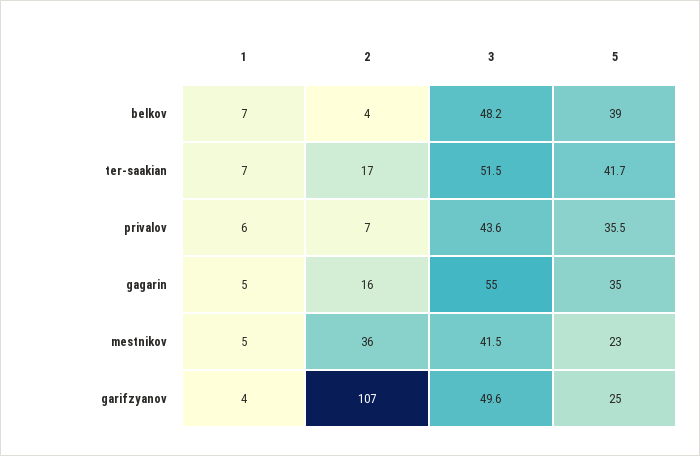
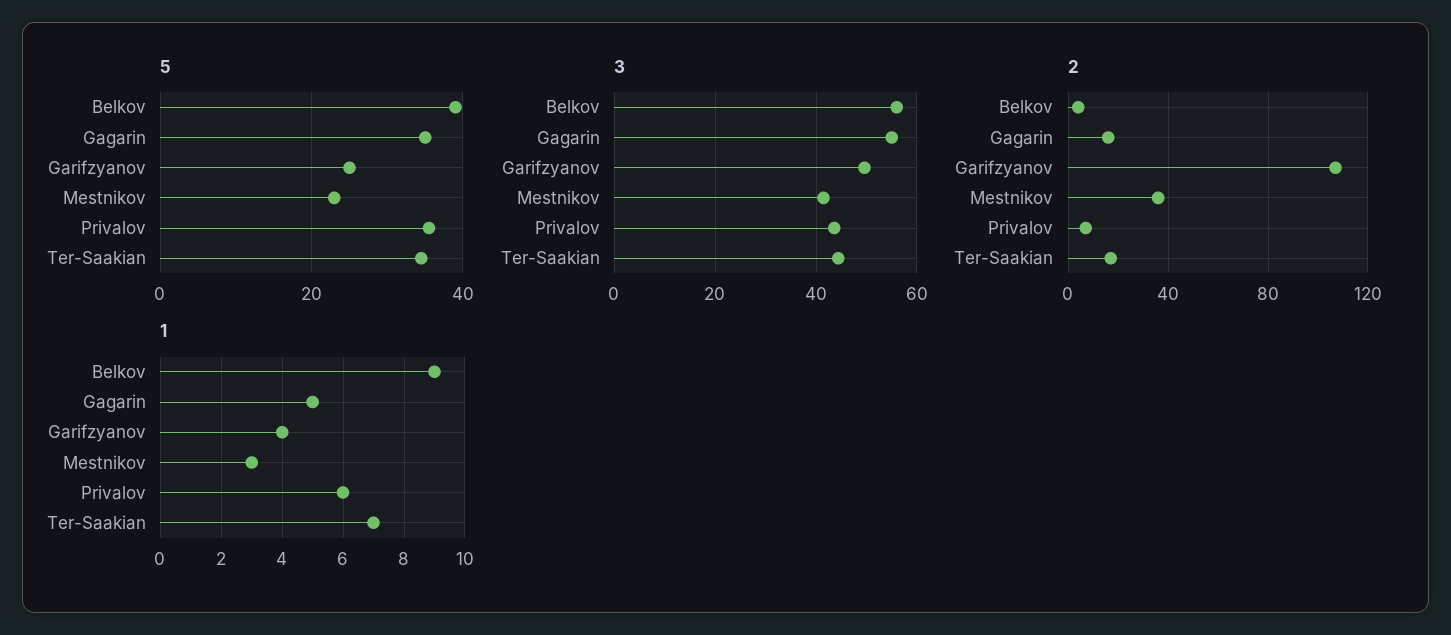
1, belkov: 7 -> 9
3, belkov: 48.2 -> 56
3, ter-saakian: 51.5 -> 44
5, ter-saakian: 41.7 -> 34
1, mestnikov: 5 -> 3

